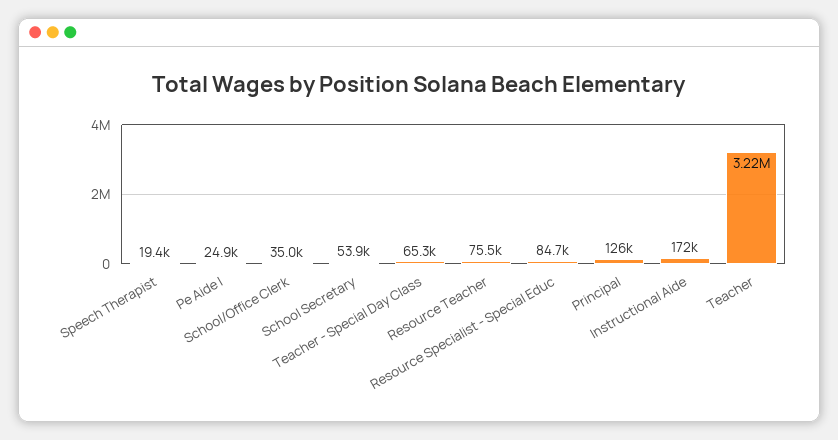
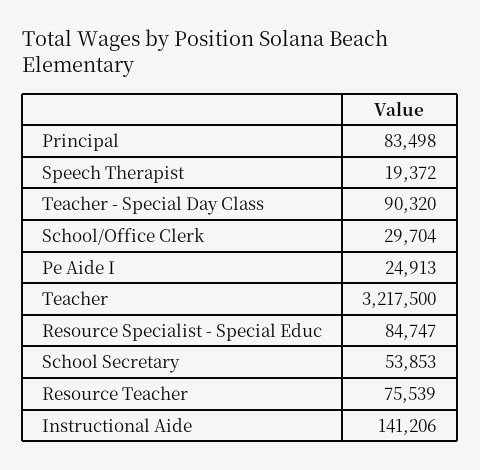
School/Office Clerk: 35000 -> 29704
Teacher - Special Day Class: 65300 -> 90320
Principal: 126000 -> 83498
Instructional Aide: 172000 -> 141206

